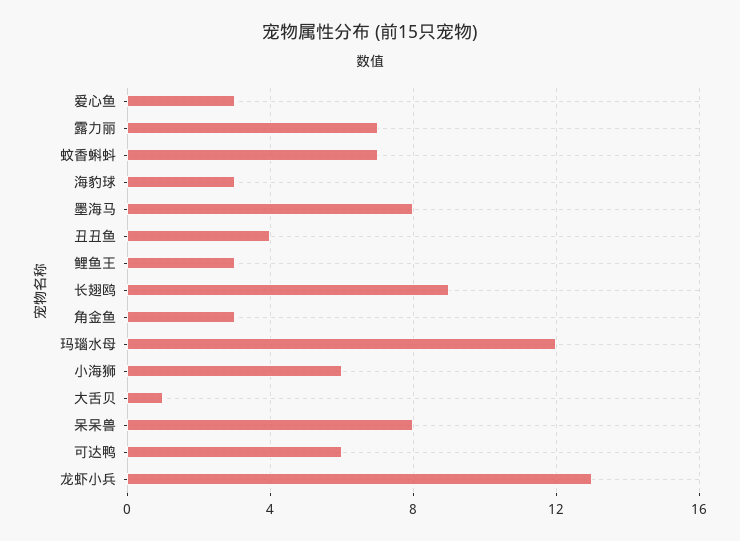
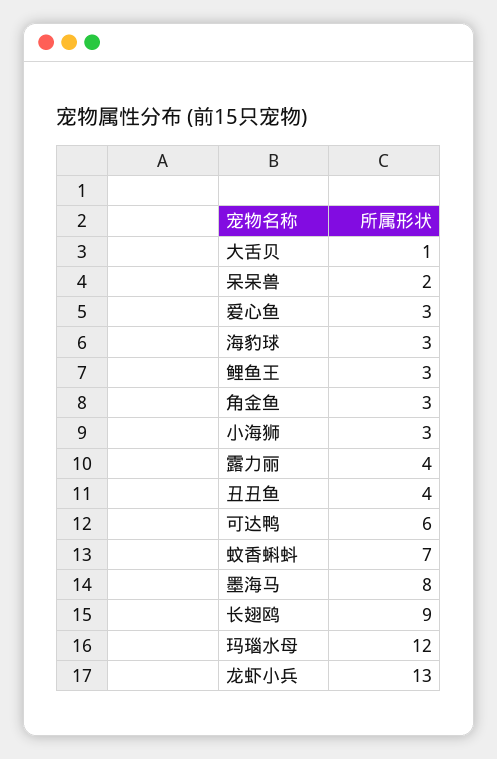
露力丽: 7 -> 4
小海狮: 6 -> 3
呆呆兽: 8 -> 2

